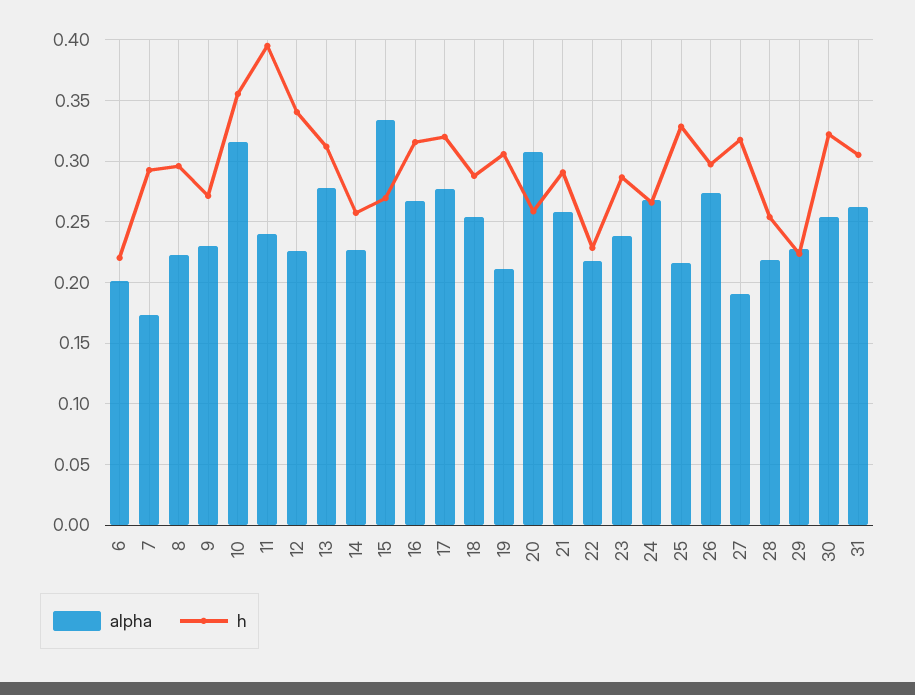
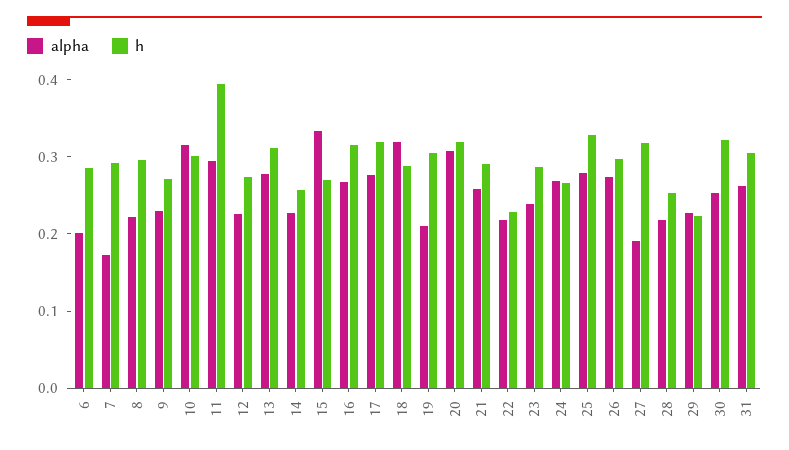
h, 6: 0.22 -> 0.28
h, 10: 0.355 -> 0.3
alpha, 11: 0.24 -> 0.3
h, 12: 0.34 -> 0.28
alpha, 18: 0.255 -> 0.32
h, 20: 0.26 -> 0.32
alpha, 25: 0.215 -> 0.28

